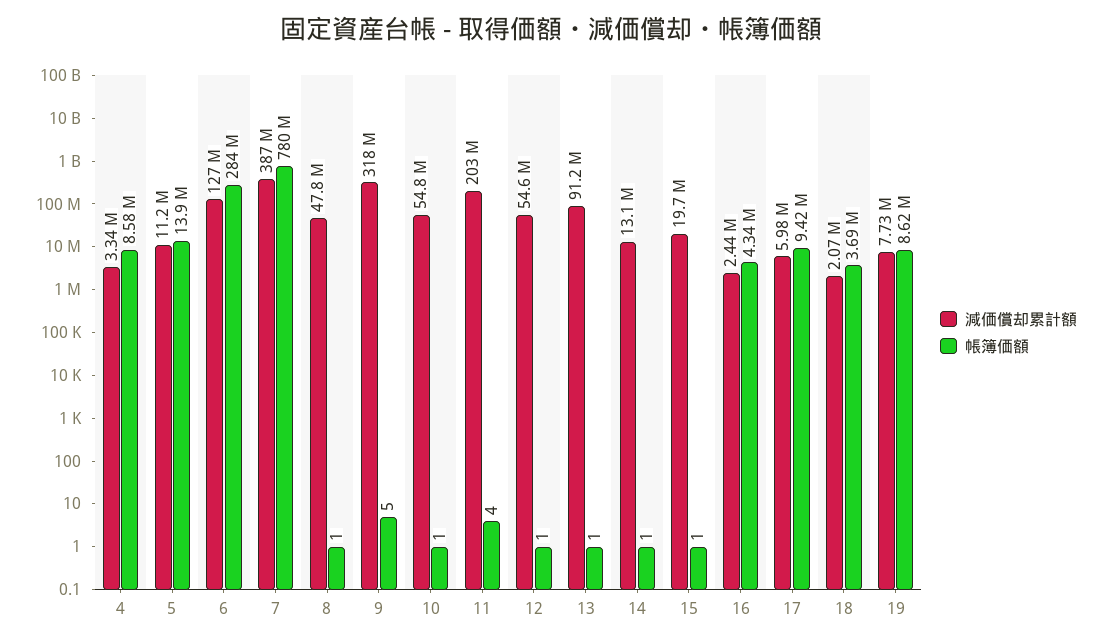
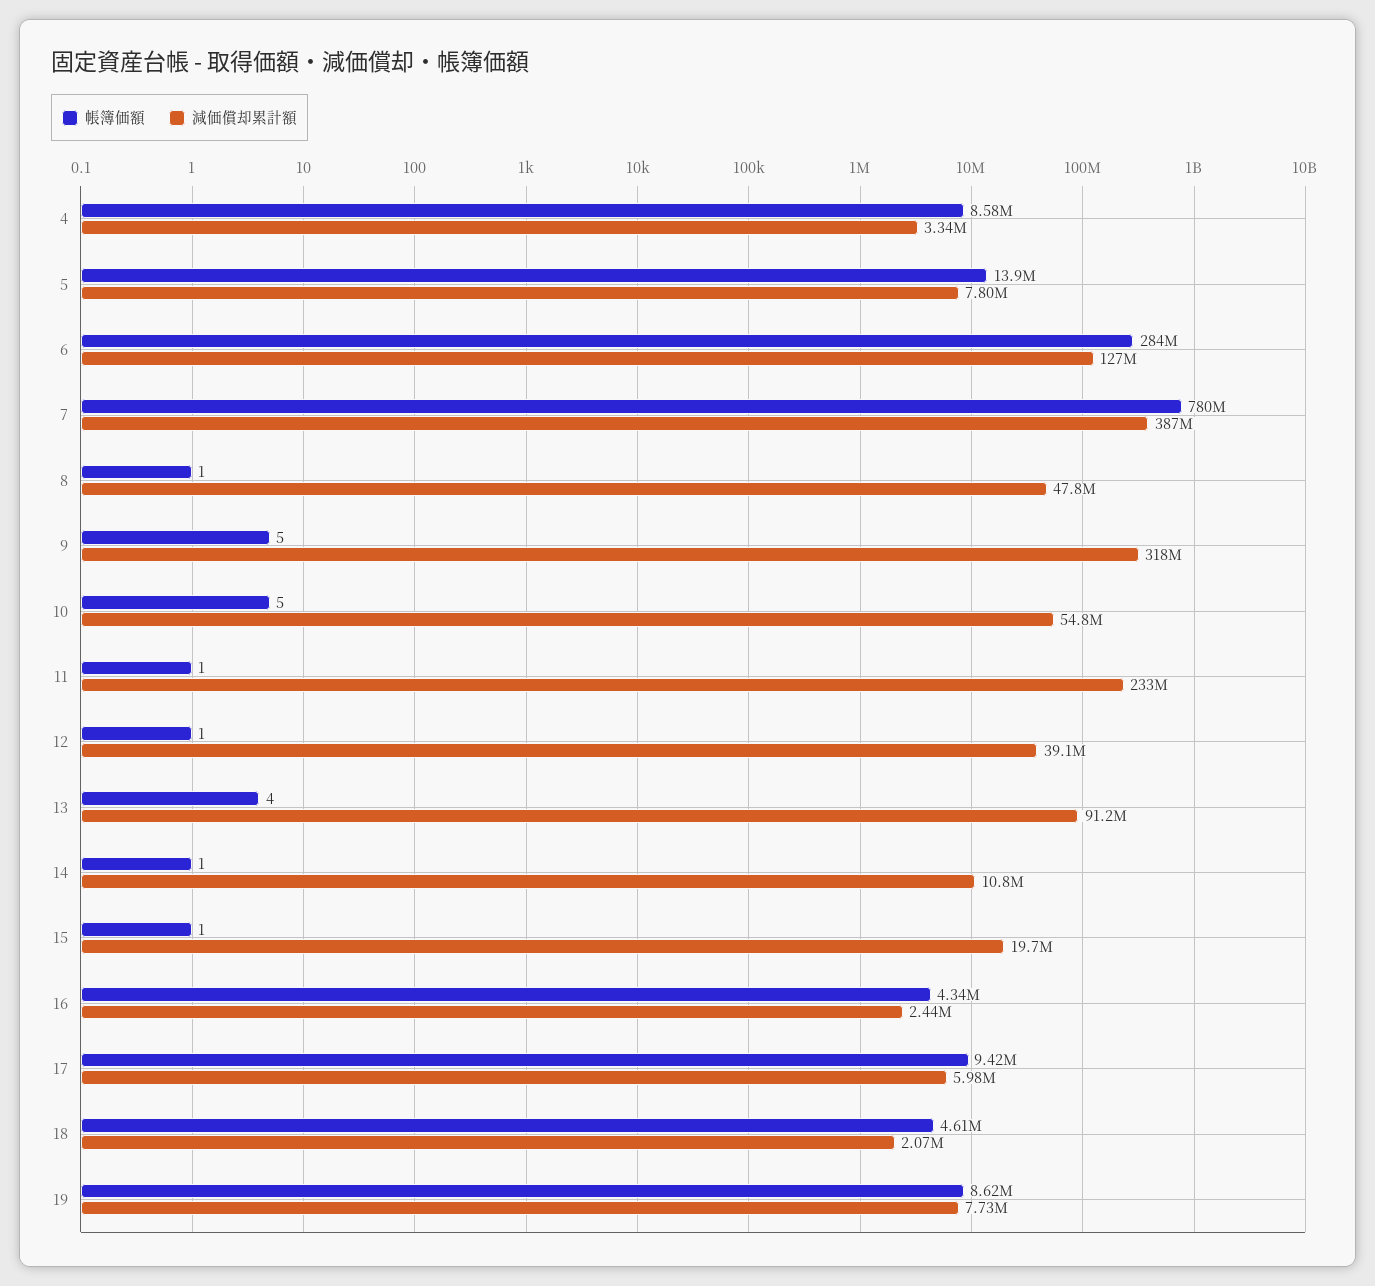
減価償却累計額, 5: 11200000 -> 7800000
帳簿価額, 10: 1 -> 5
減価償却累計額, 11: 203000000 -> 233000000
帳簿価額, 11: 4 -> 1
減価償却累計額, 12: 54600000 -> 39100000
帳簿価額, 13: 1 -> 4
減価償却累計額, 14: 13100000 -> 10800000
帳簿価額, 18: 3690000 -> 4610000

